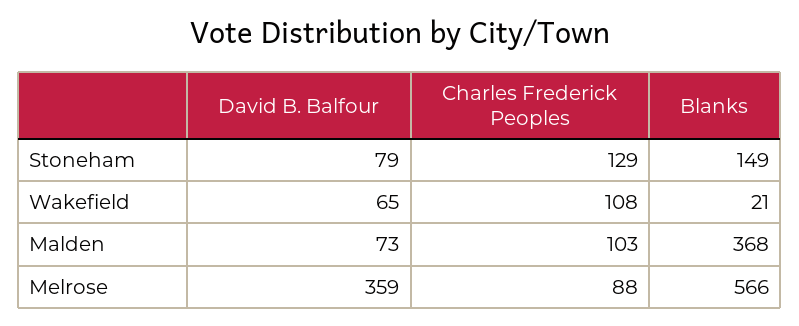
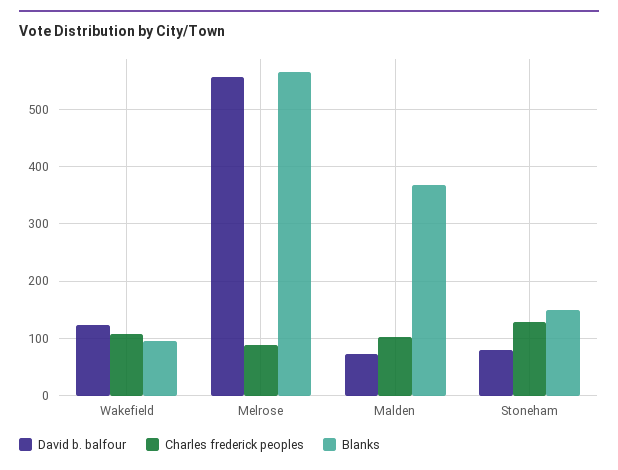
David B. Balfour, Wakefield: 65 -> 120
Blanks, Wakefield: 21 -> 100
David B. Balfour, Melrose: 359 -> 560

